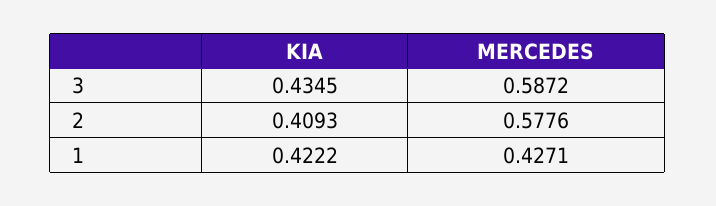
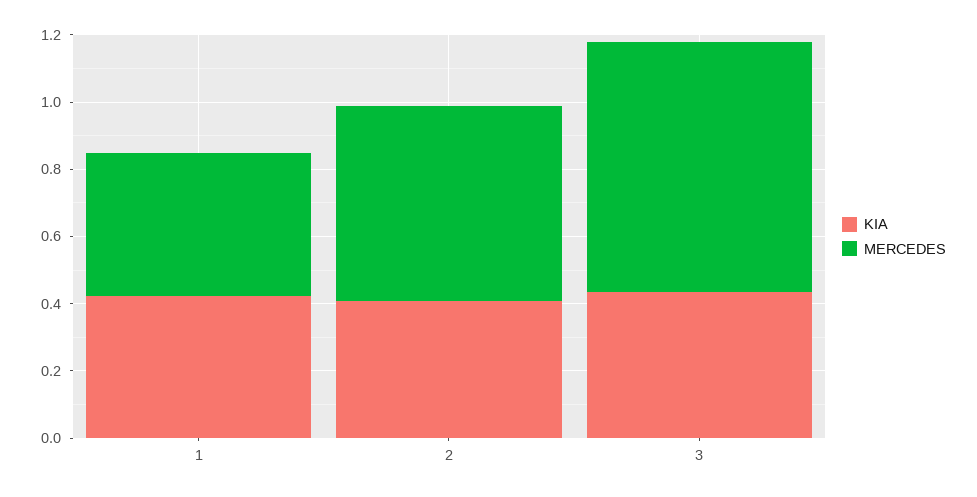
MERCEDES, 3: 0.5872 -> 0.75

